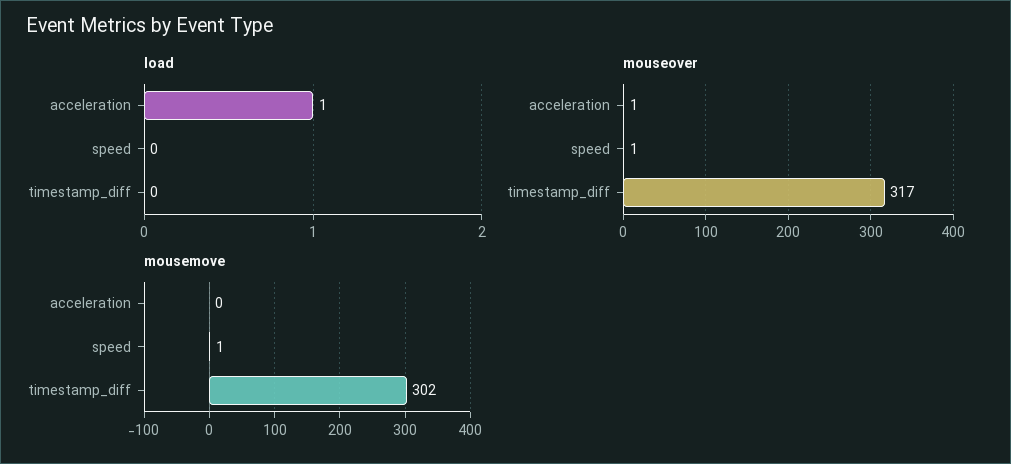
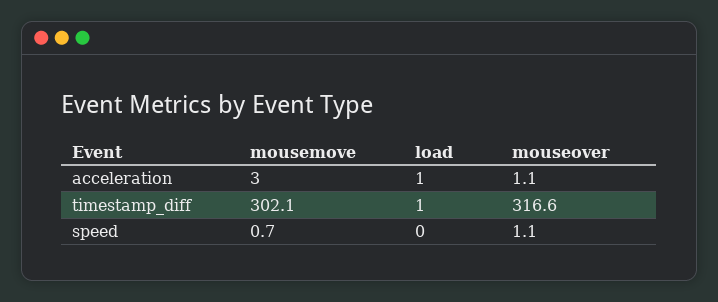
load, timestamp_diff: 0 -> 1
mousemove, acceleration: 0 -> 3

